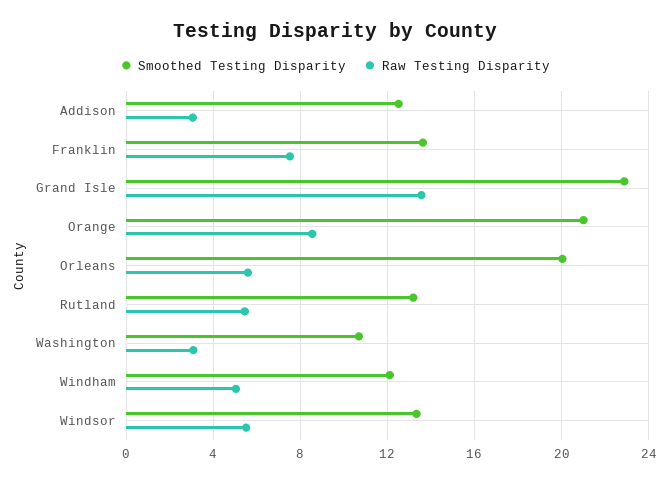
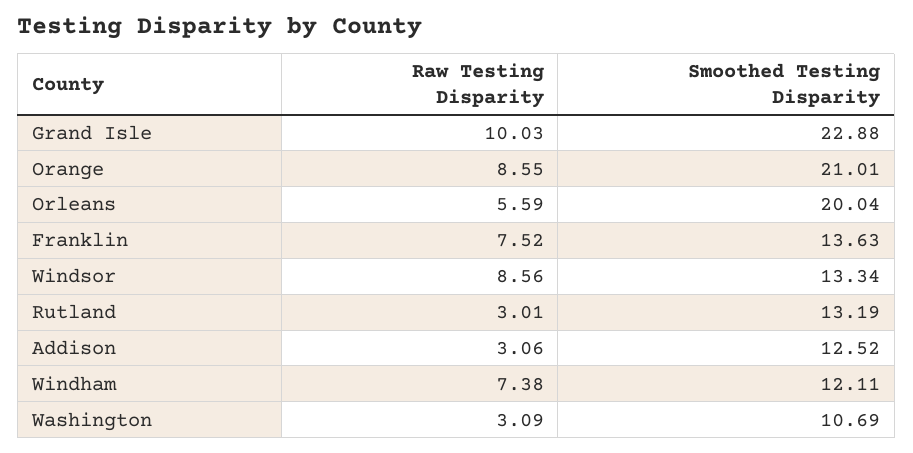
Raw Testing Disparity, Grand Isle: 13.5 -> 10.03
Raw Testing Disparity, Rutland: 5.5 -> 3.01
Raw Testing Disparity, Windham: 5 -> 7.38
Raw Testing Disparity, Windsor: 5.5 -> 8.56

